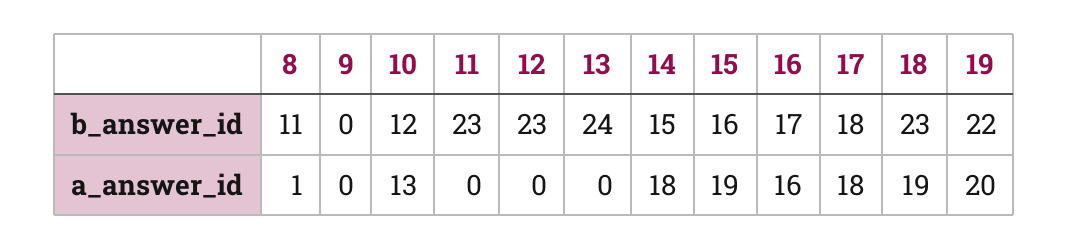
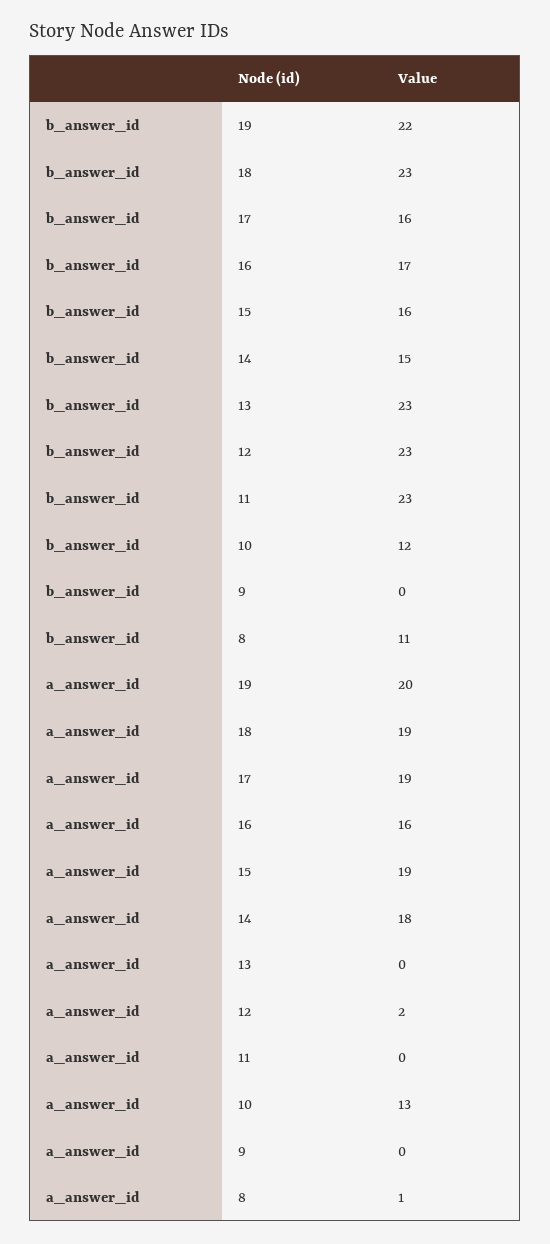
13, b_answer_id: 24 -> 23
17, b_answer_id: 18 -> 16
12, a_answer_id: 0 -> 2
17, a_answer_id: 18 -> 19

